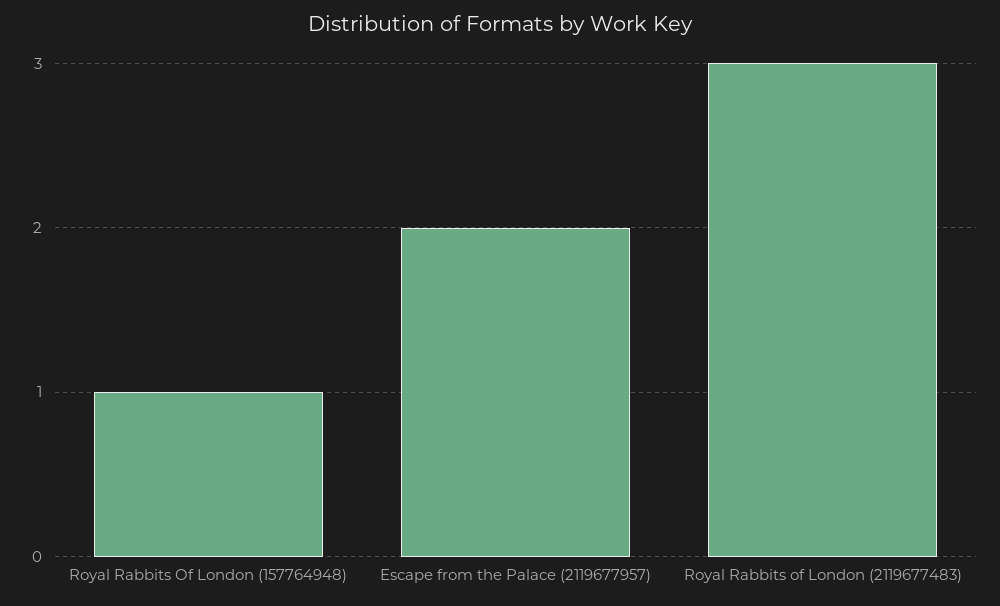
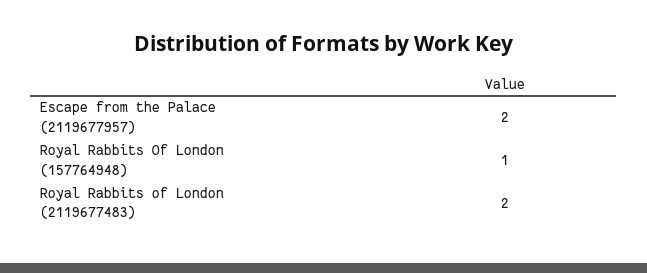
Royal Rabbits of London (2119677483): 3 -> 2

